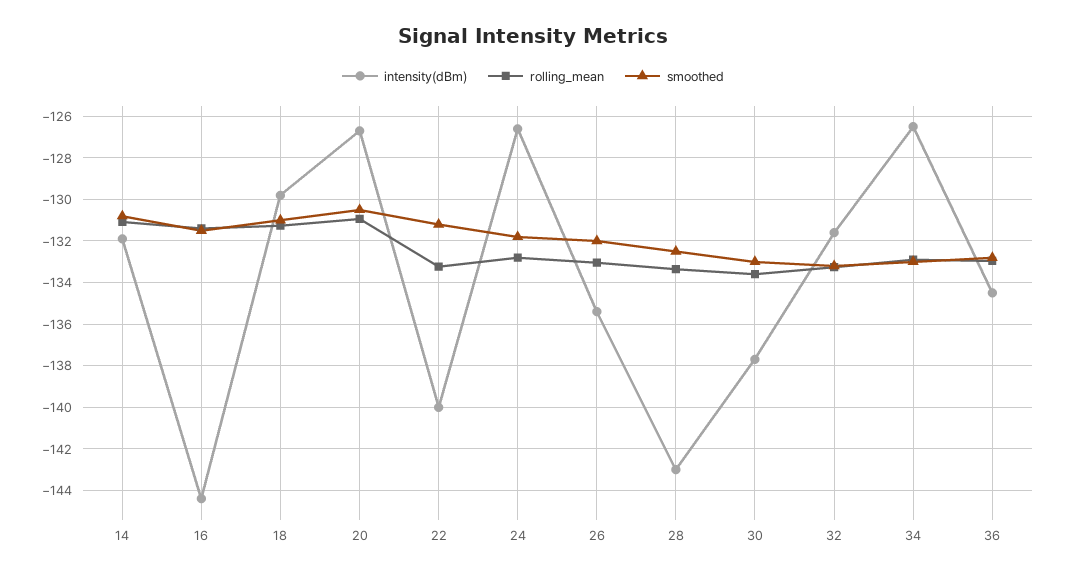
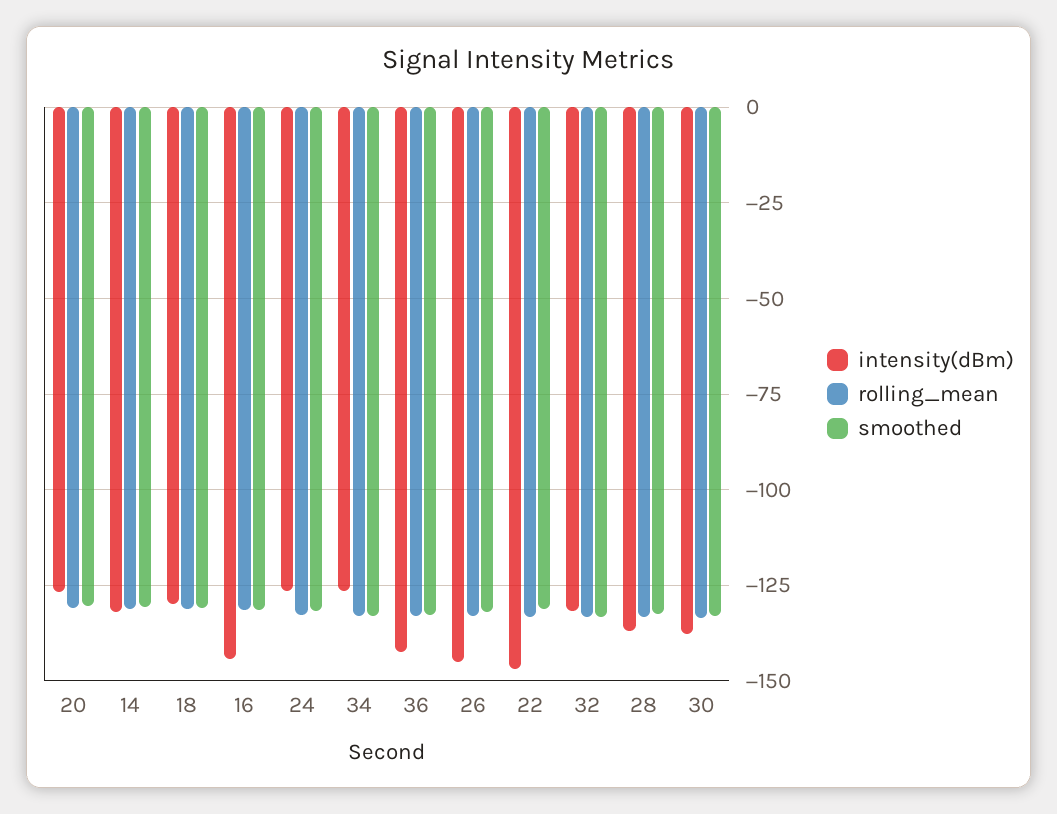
intensity(dBm), 22: -140 -> -147.5
intensity(dBm), 26: -135.5 -> -145
intensity(dBm), 28: -143 -> -137.5
intensity(dBm), 36: -134.5 -> -142.5

